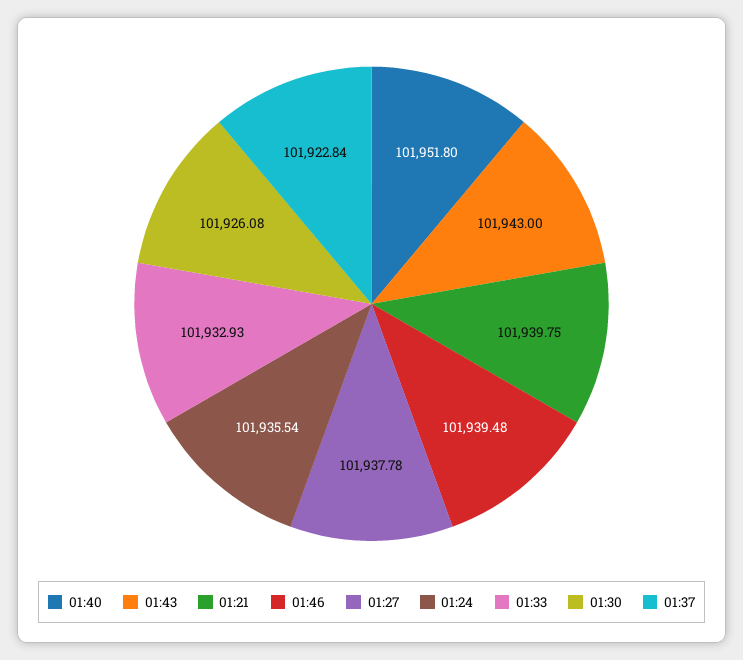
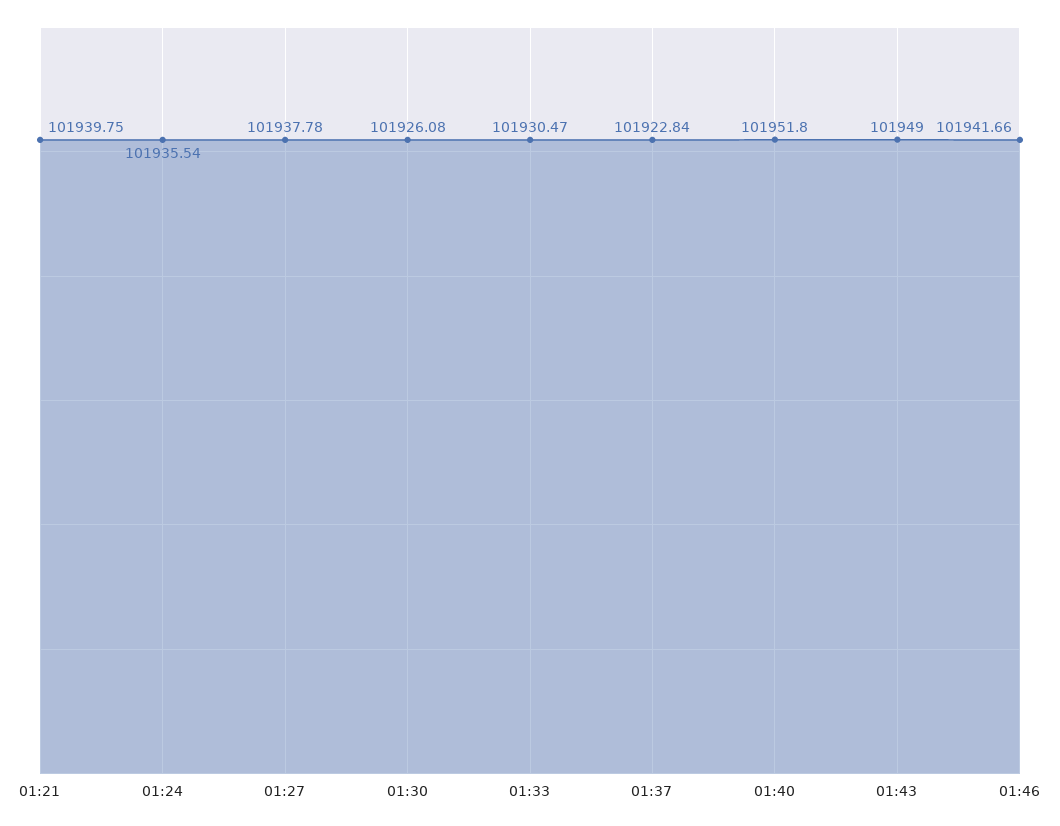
01:43: 101943 -> 101949
01:46: 101939.48 -> 101941.66
01:33: 101932.93 -> 101930.47

